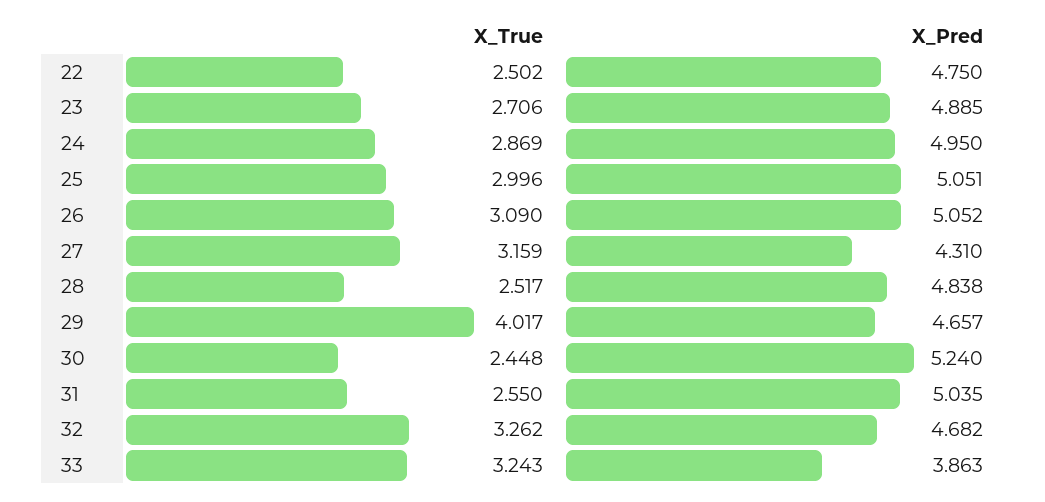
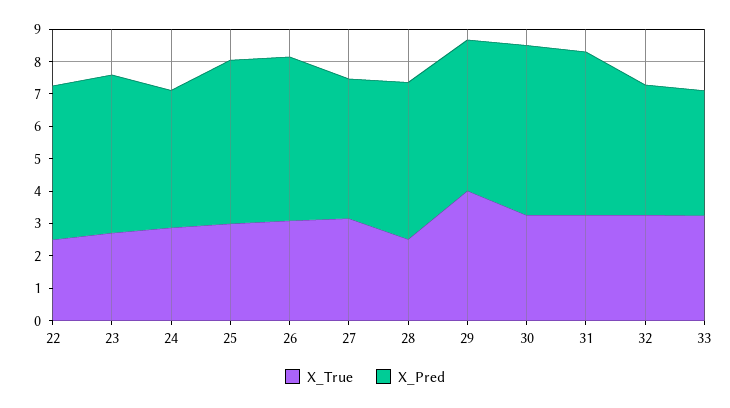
X_Pred, 24: 4.95 -> 4.25
X_True, 30: 2.448 -> 3.25
X_True, 31: 2.55 -> 3.25
X_Pred, 32: 4.682 -> 4

